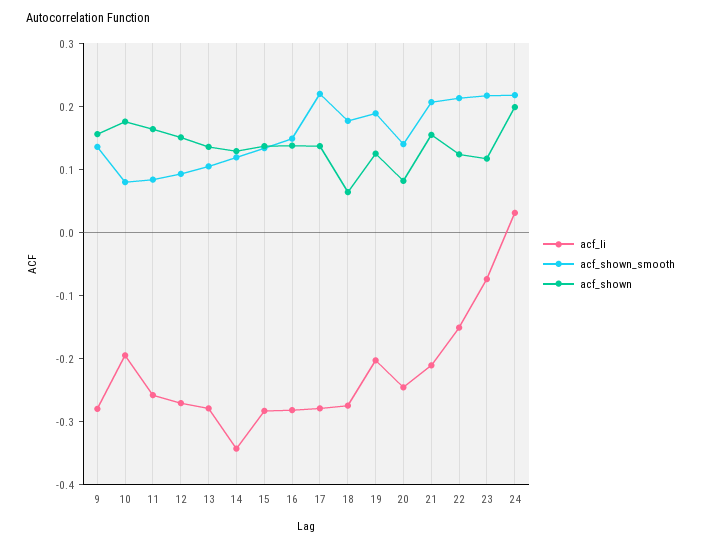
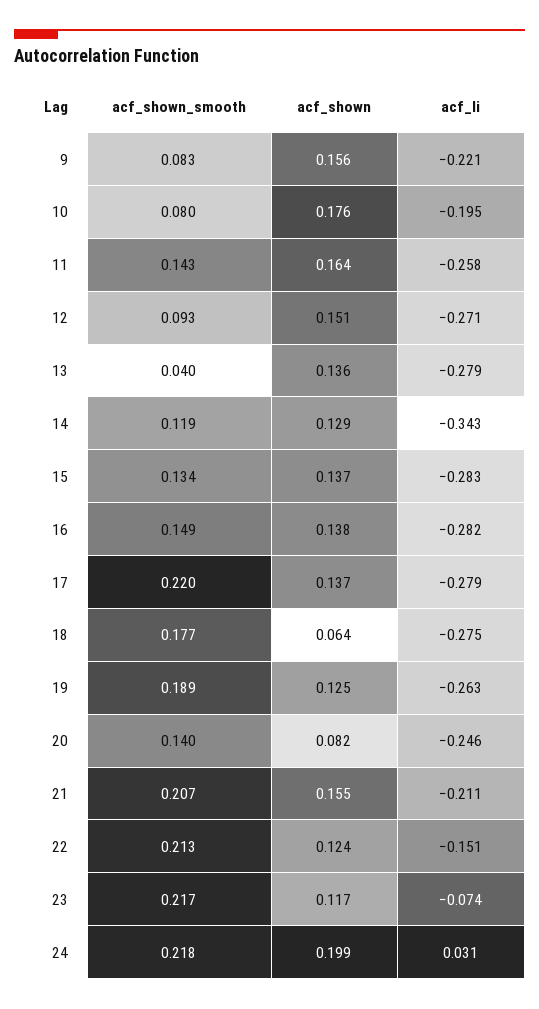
acf_li, 9: -0.28 -> -0.221
acf_shown_smooth, 9: 0.14 -> 0.083
acf_shown_smooth, 11: 0.08 -> 0.143
acf_shown_smooth, 13: 0.1 -> 0.04
acf_li, 19: -0.2 -> -0.263

